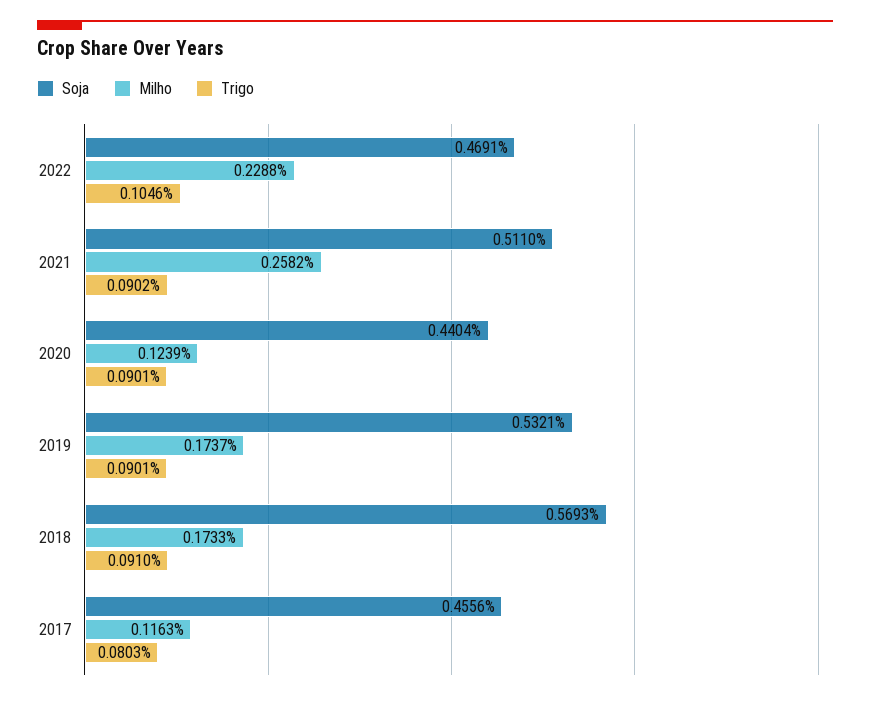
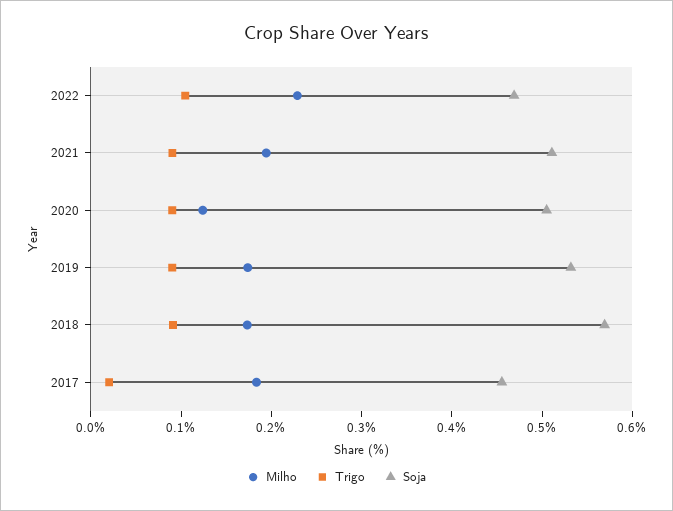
Milho, 2021: 0.2582 -> 0.2
Soja, 2020: 0.4404 -> 0.5
Milho, 2017: 0.1163 -> 0.18
Trigo, 2017: 0.0803 -> 0.02

